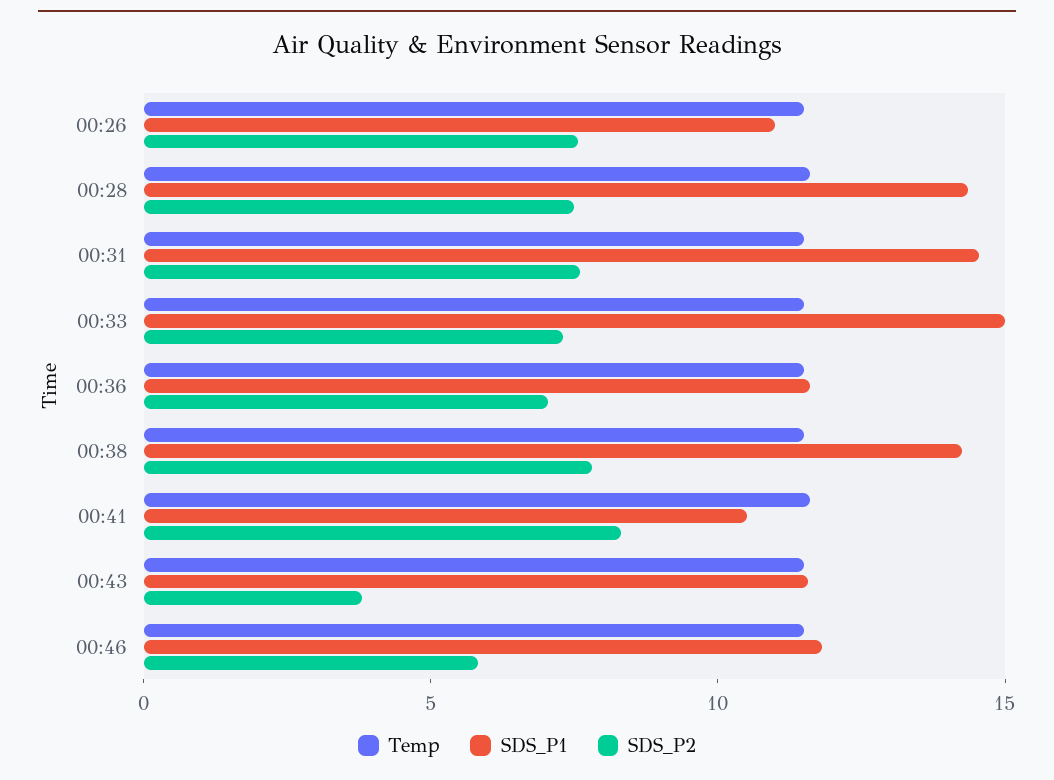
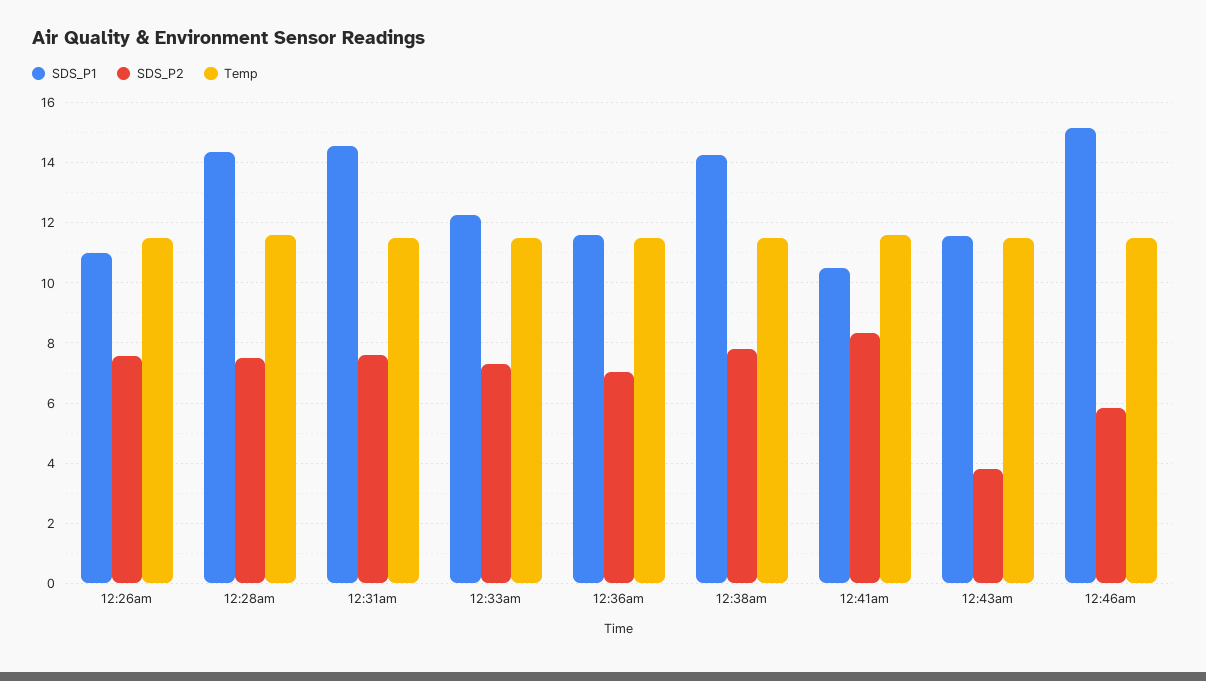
SDS_P1, 00:33: 15 -> 12.2
SDS_P1, 00:46: 12 -> 15.2

